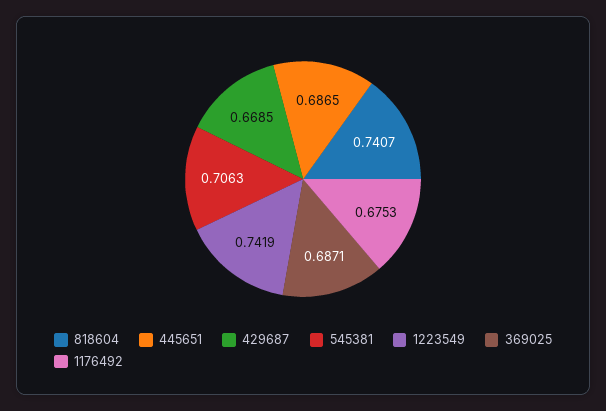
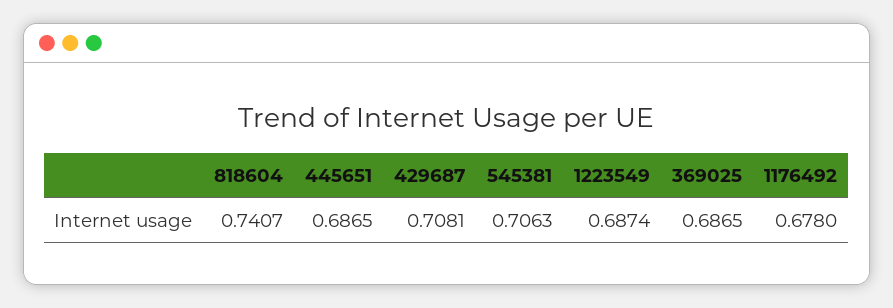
429687: 0.6685 -> 0.7081
1223549: 0.7419 -> 0.6874
369025: 0.6871 -> 0.6865
1176492: 0.6753 -> 0.678

